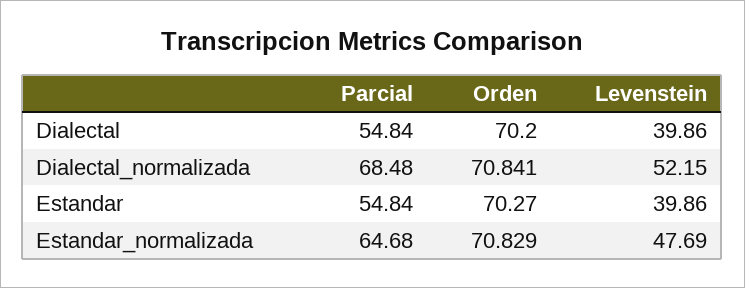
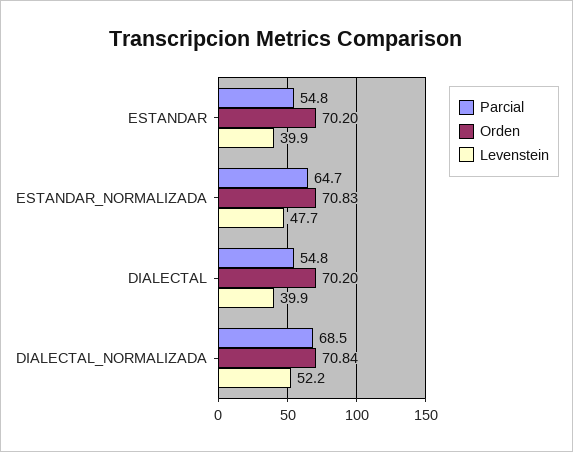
Orden, Estandar: 70.27 -> 70.2

